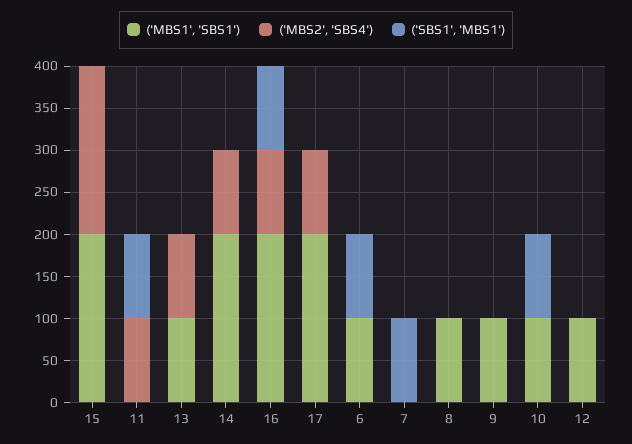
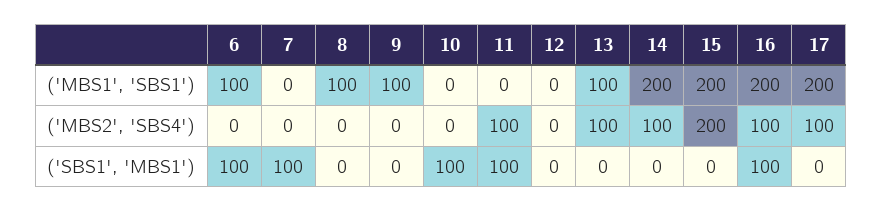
('MBS1', 'SBS1'), 10: 100 -> 0
('MBS1', 'SBS1'), 12: 100 -> 0

